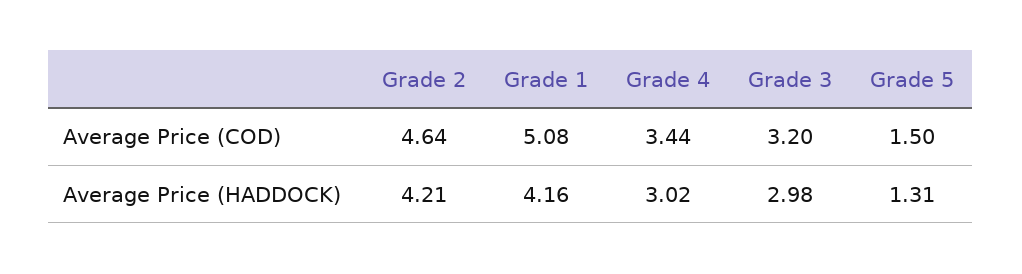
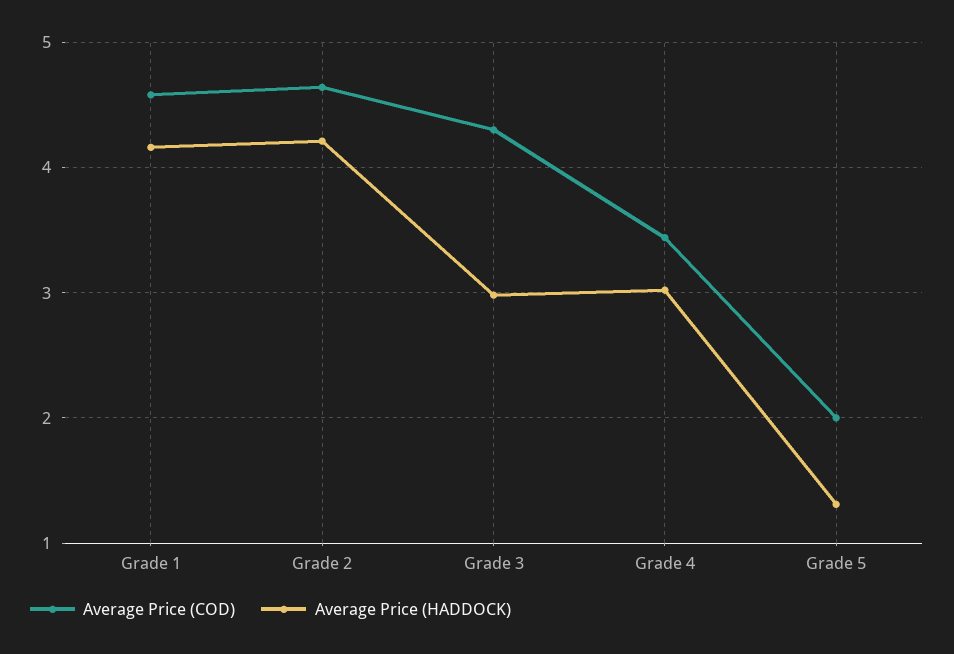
Average Price (COD), Grade 1: 5.08 -> 4.6
Average Price (COD), Grade 3: 3.2 -> 4.3
Average Price (COD), Grade 5: 1.5 -> 2

